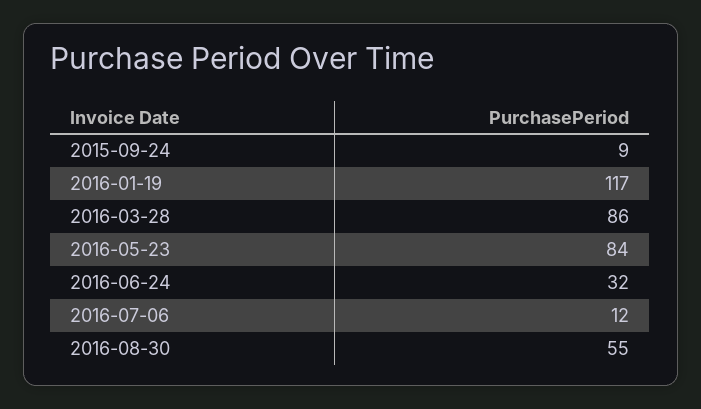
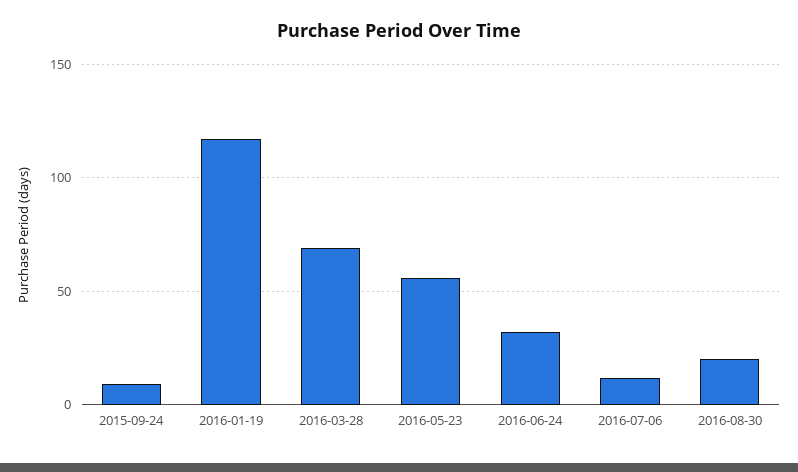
2016-03-28: 86 -> 70
2016-05-23: 84 -> 55
2016-08-30: 55 -> 20

